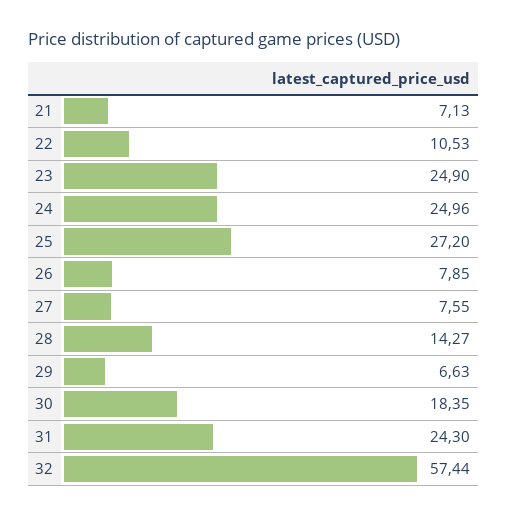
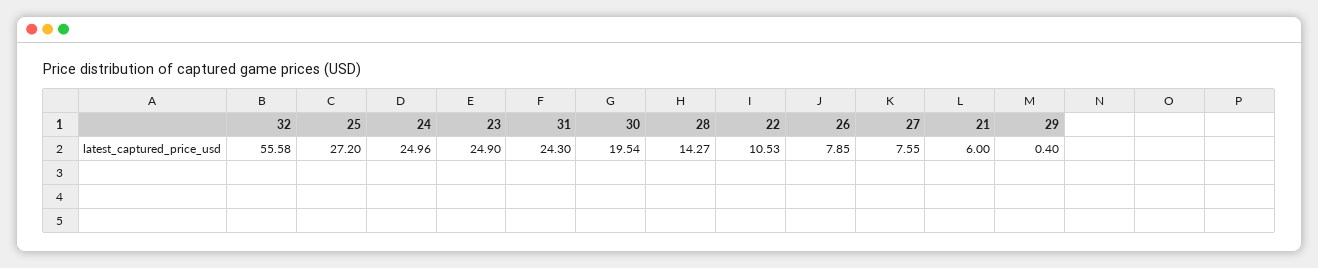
21: 7.13 -> 6
29: 6.63 -> 0.4
30: 18.35 -> 19.54
32: 57.44 -> 55.58

